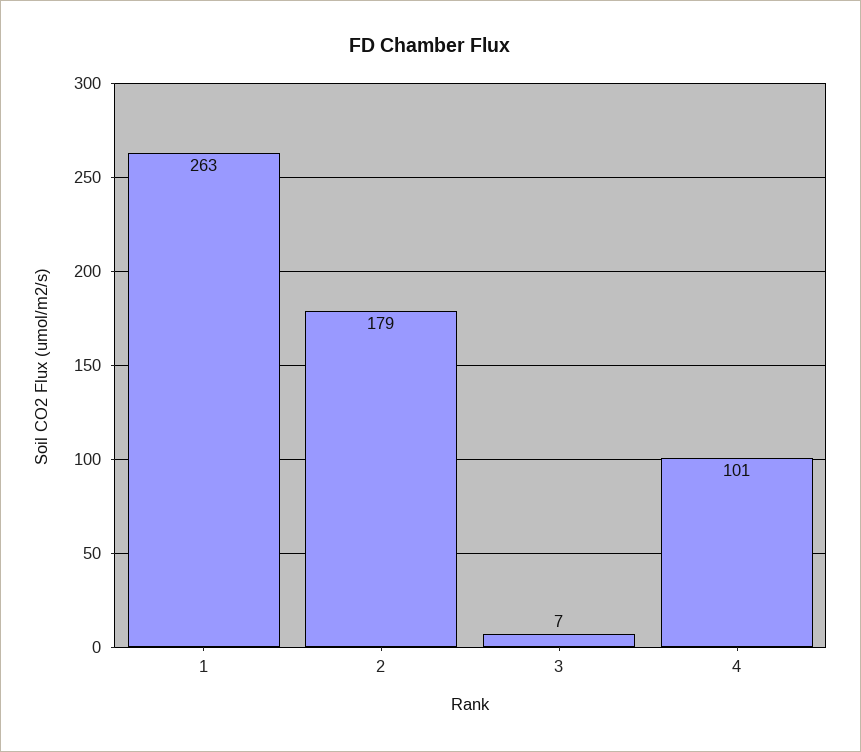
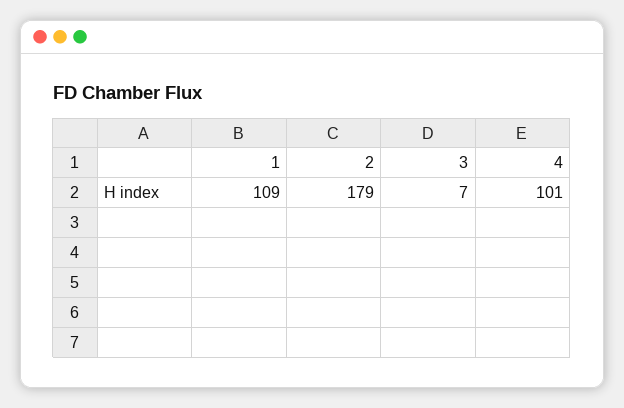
1: 263 -> 109

